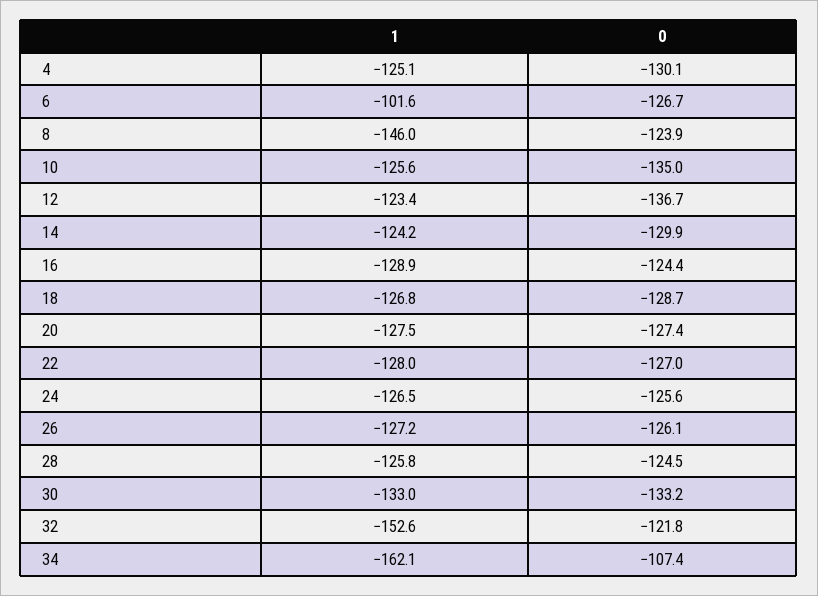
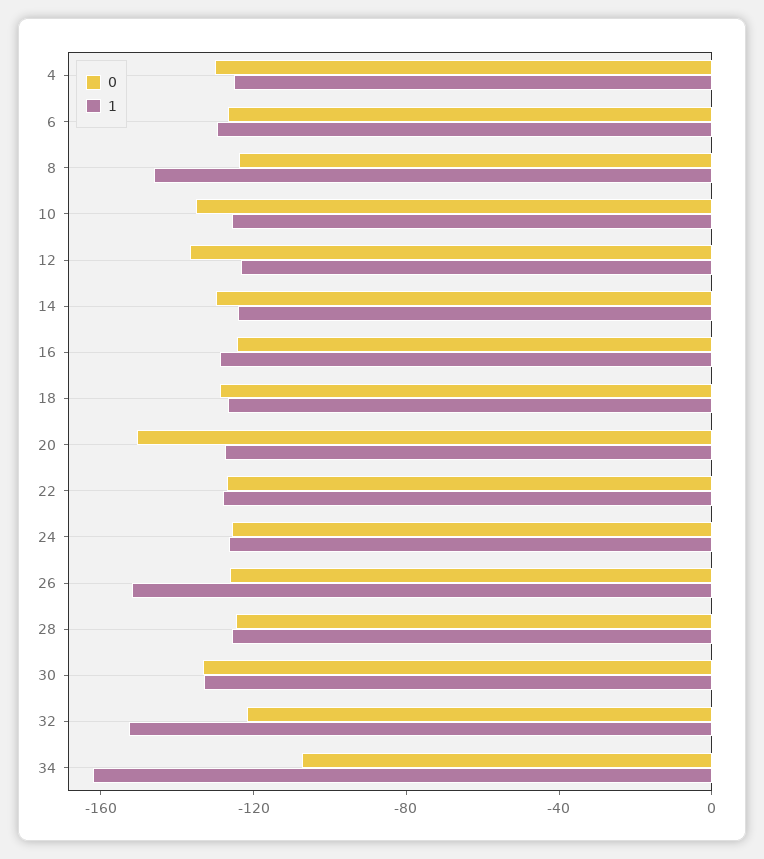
1, 6: -101.6 -> -130
0, 20: -127.4 -> -150
1, 26: -127.2 -> -150

